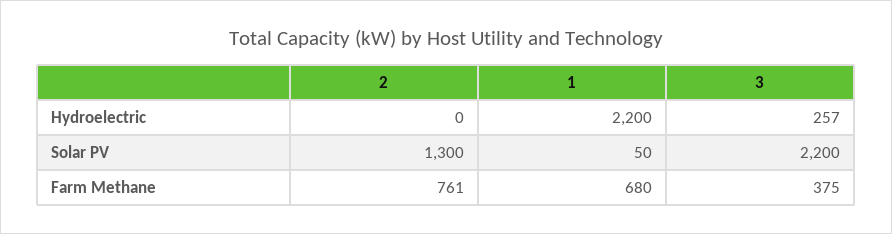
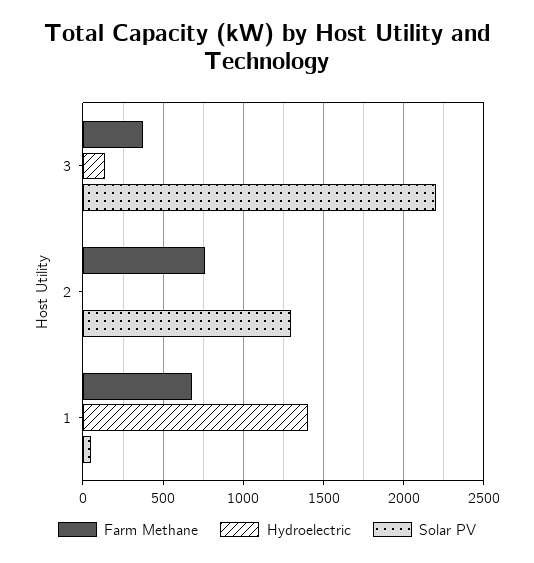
Hydroelectric, 1: 2200 -> 1400
Hydroelectric, 3: 257 -> 150

